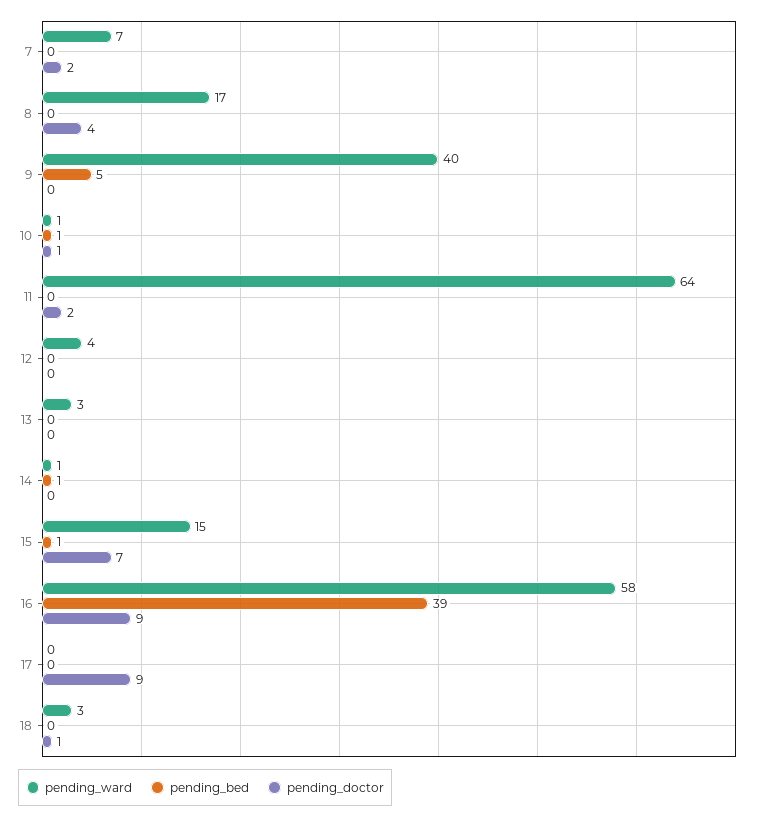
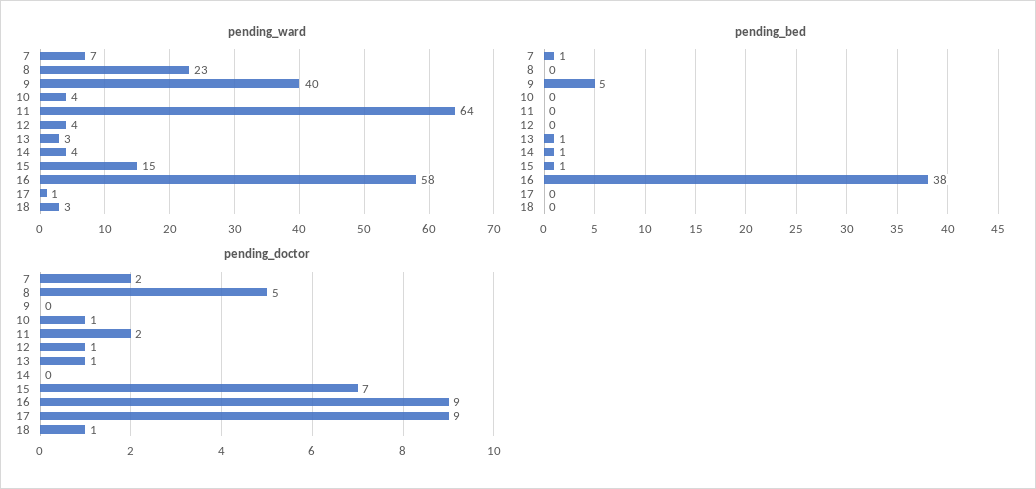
pending_bed, 7: 0 -> 1
pending_ward, 8: 17 -> 23
pending_doctor, 8: 4 -> 5
pending_ward, 10: 1 -> 4
pending_bed, 10: 1 -> 0
pending_doctor, 12: 0 -> 1
pending_bed, 13: 0 -> 1
pending_doctor, 13: 0 -> 1
pending_ward, 14: 1 -> 4
pending_bed, 16: 39 -> 38
pending_ward, 17: 0 -> 1

